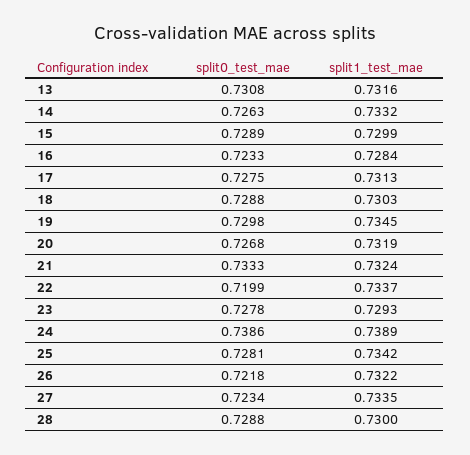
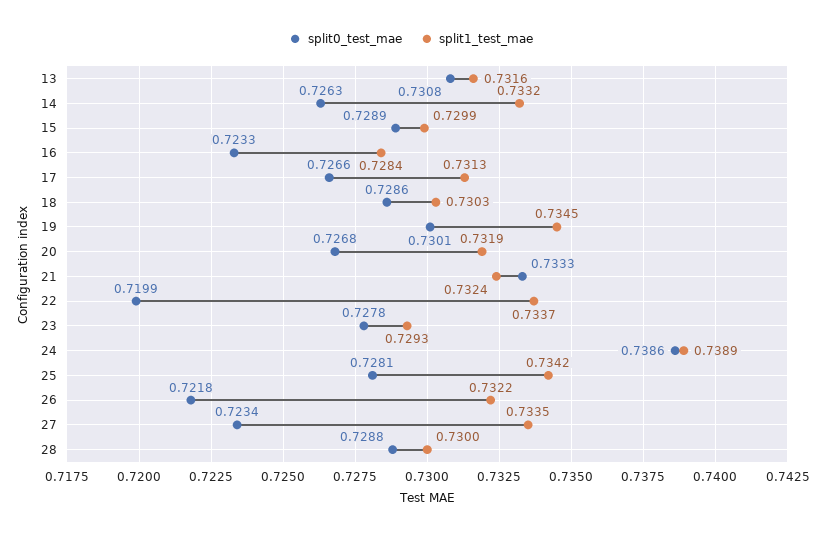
split0_test_mae, 17: 0.7275 -> 0.7266
split0_test_mae, 18: 0.7288 -> 0.7286
split0_test_mae, 19: 0.7298 -> 0.7301

